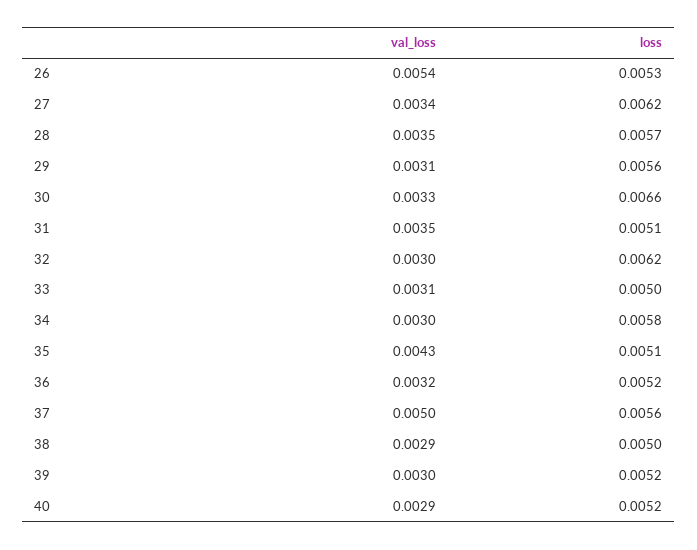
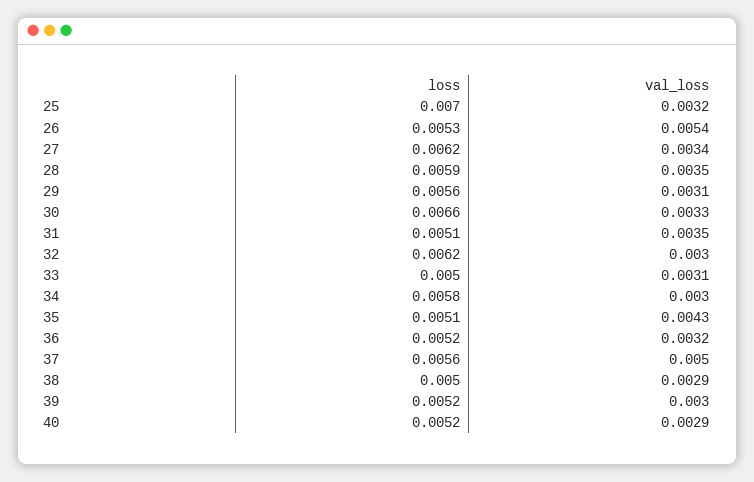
loss, 28: 0.0057 -> 0.0059
loss, 25: none -> 0.007
val_loss, 25: none -> 0.0032

